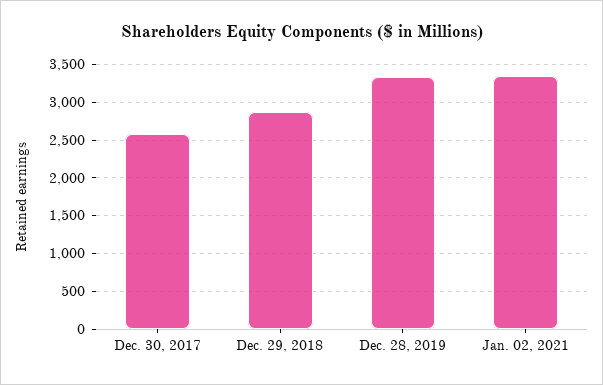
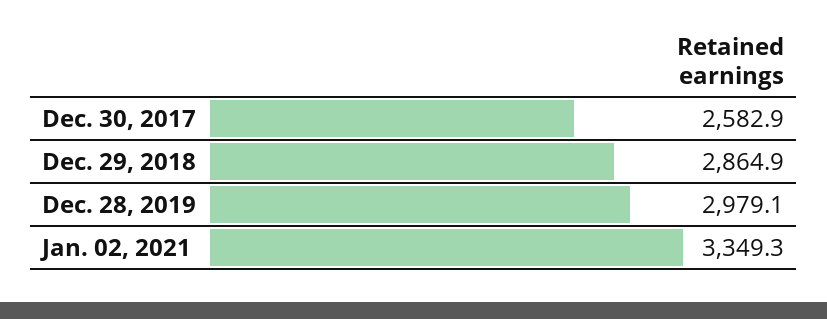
Dec. 28, 2019: 3300 -> 2979.1

